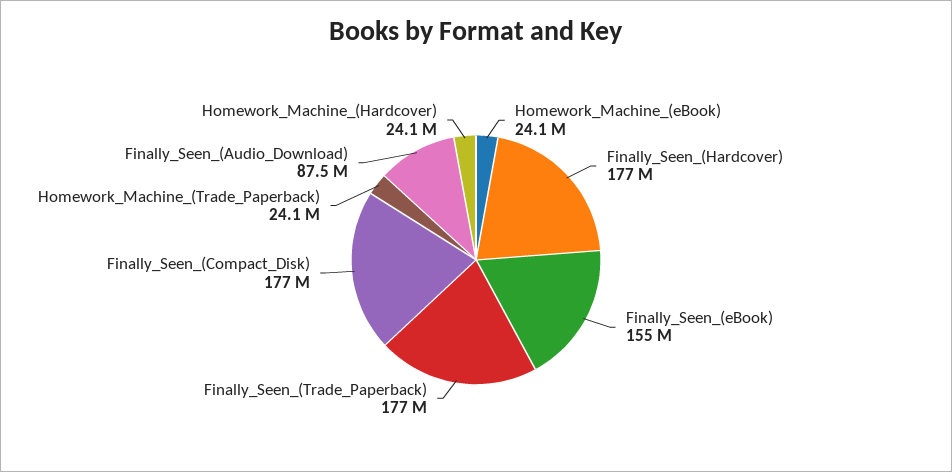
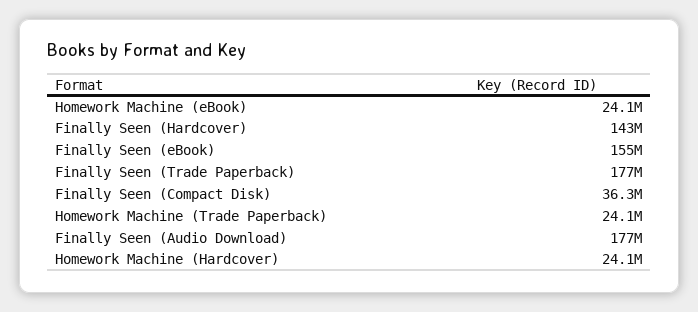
Finally_Seen_(Hardcover): 177000000 -> 143000000
Finally_Seen_(Compact_Disk): 177000000 -> 36300000
Finally_Seen_(Audio_Download): 87500000 -> 177000000

